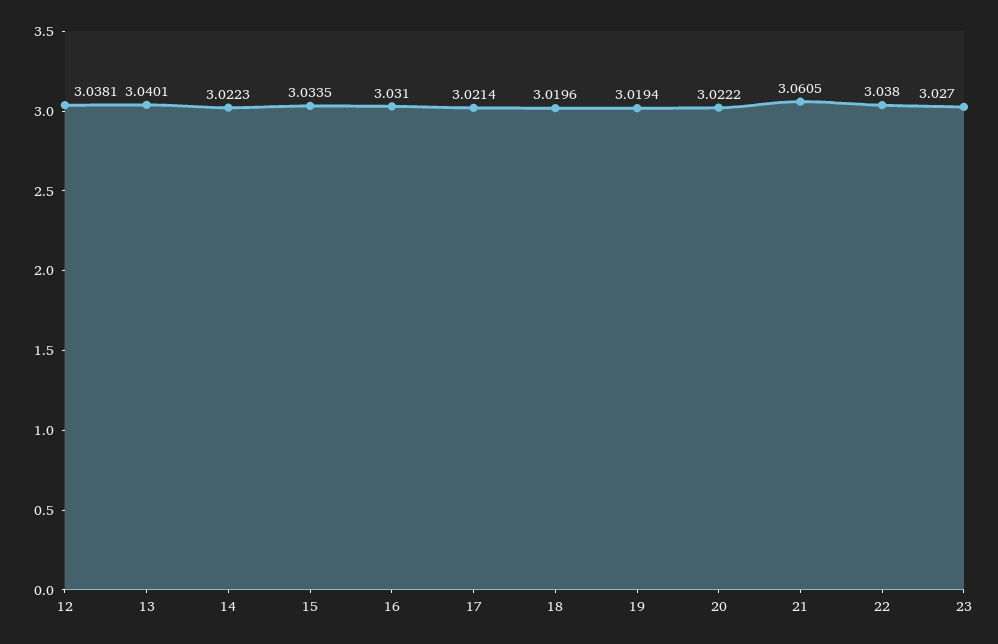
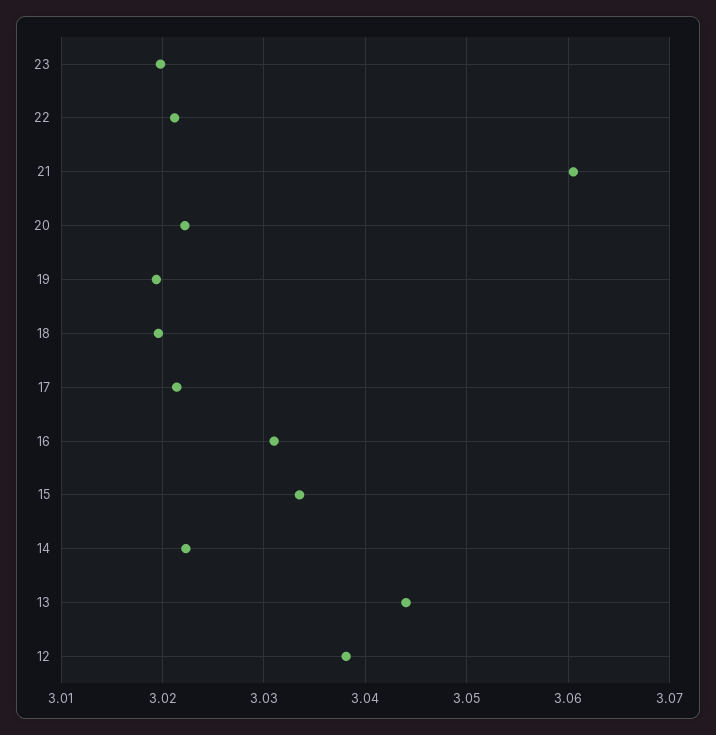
13: 3.0401 -> 3.044
22: 3.038 -> 3.021
23: 3.027 -> 3.02

